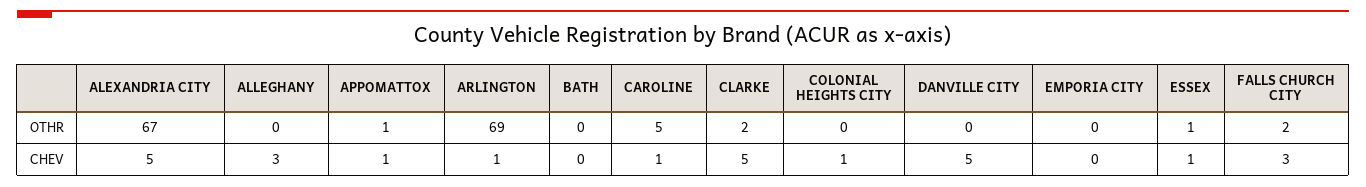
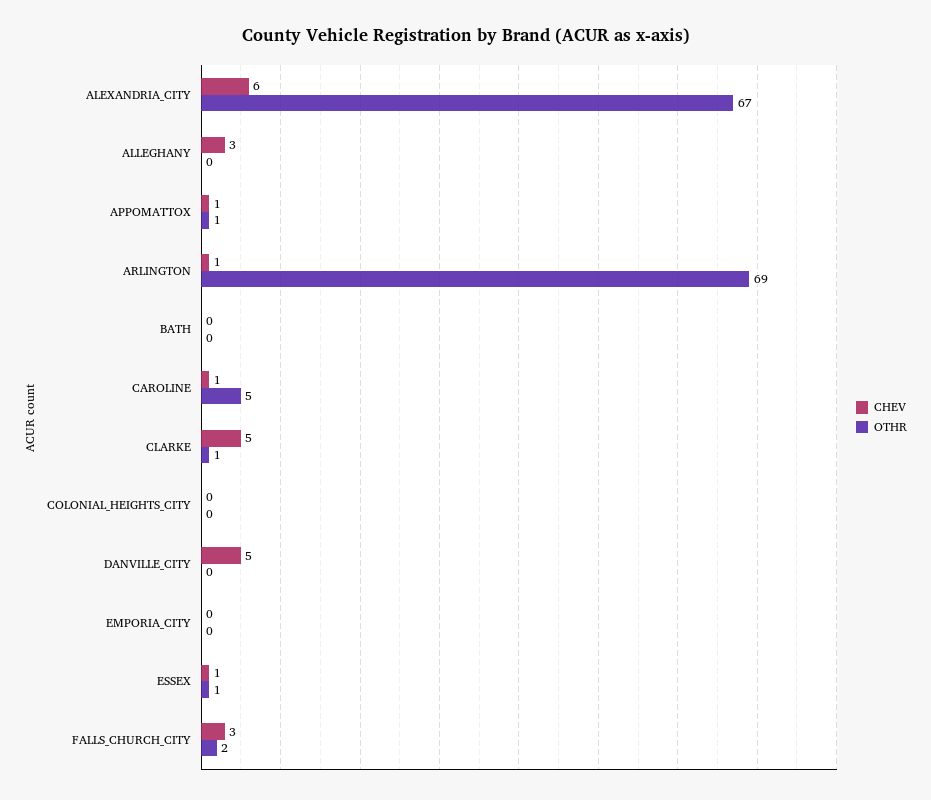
OTHR, CLARKE: 2 -> 1
CHEV, ALEXANDRIA CITY: 5 -> 6
CHEV, COLONIAL HEIGHTS CITY: 1 -> 0

